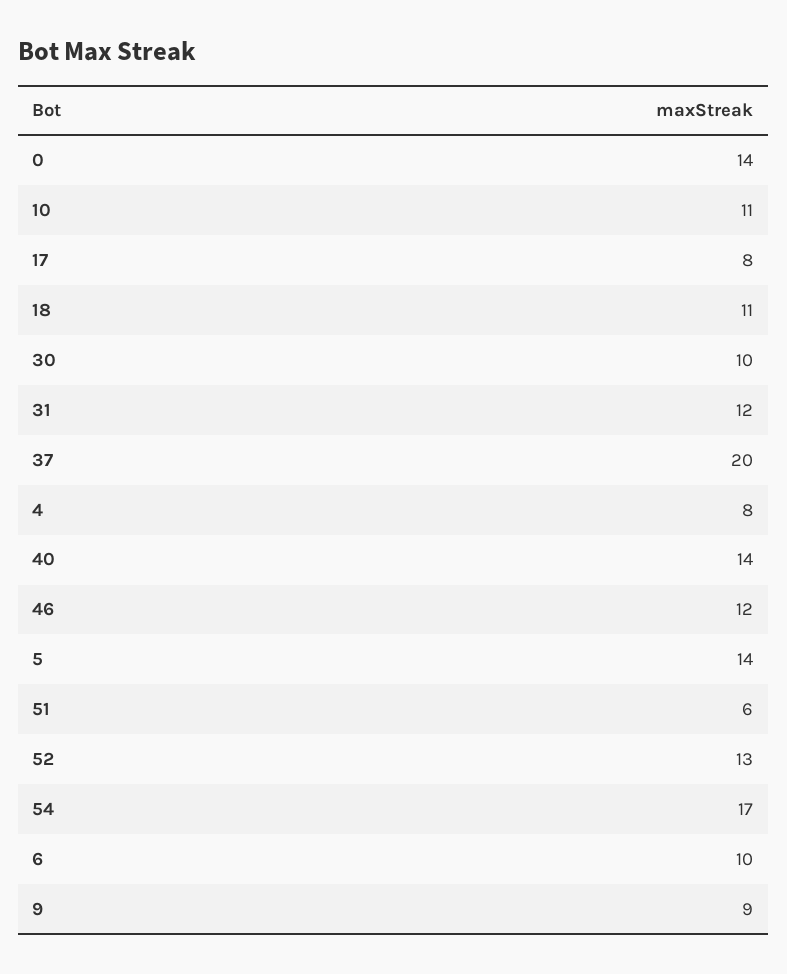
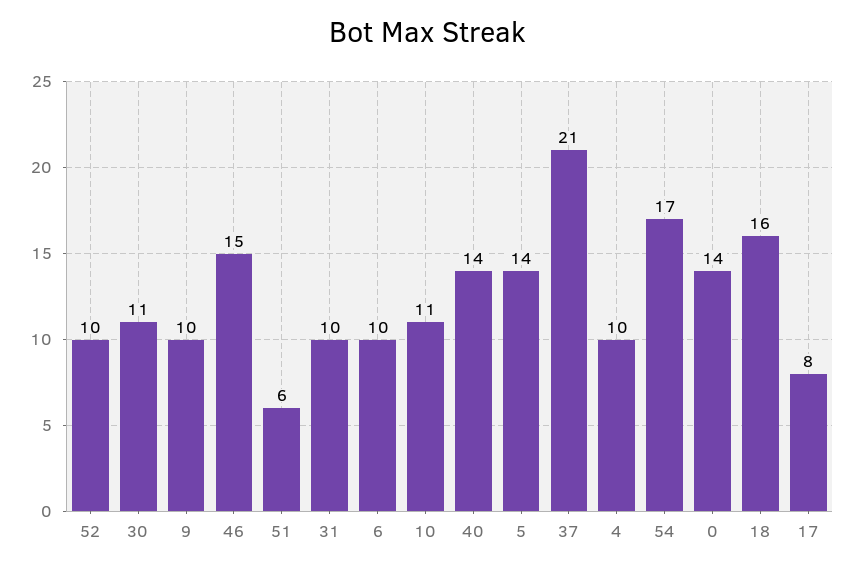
18: 11 -> 16
30: 10 -> 11
31: 12 -> 10
37: 20 -> 21
4: 8 -> 10
46: 12 -> 15
52: 13 -> 10
9: 9 -> 10

